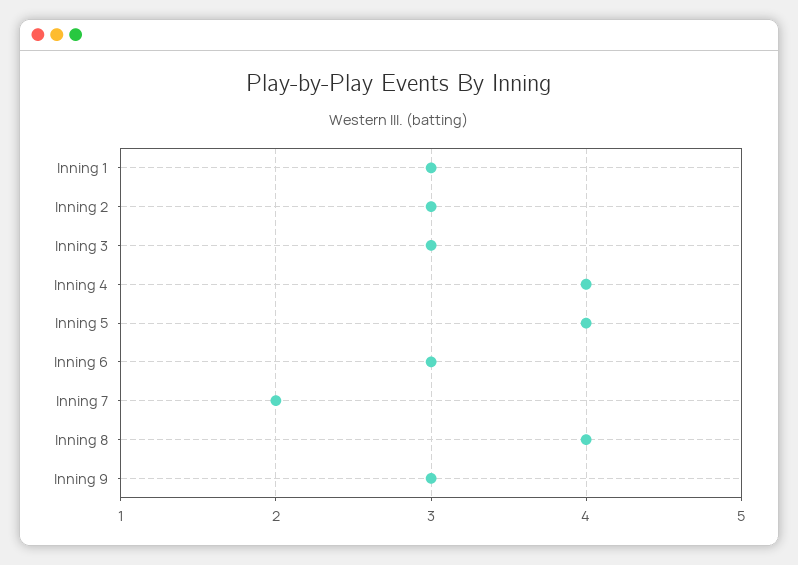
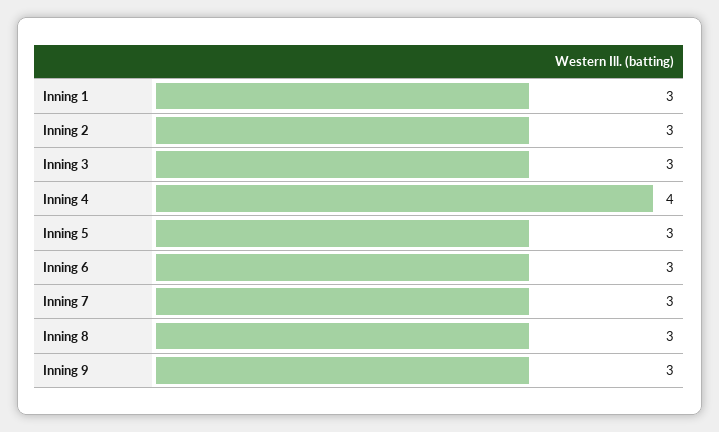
Inning 5: 4 -> 3
Inning 7: 2 -> 3
Inning 8: 4 -> 3

